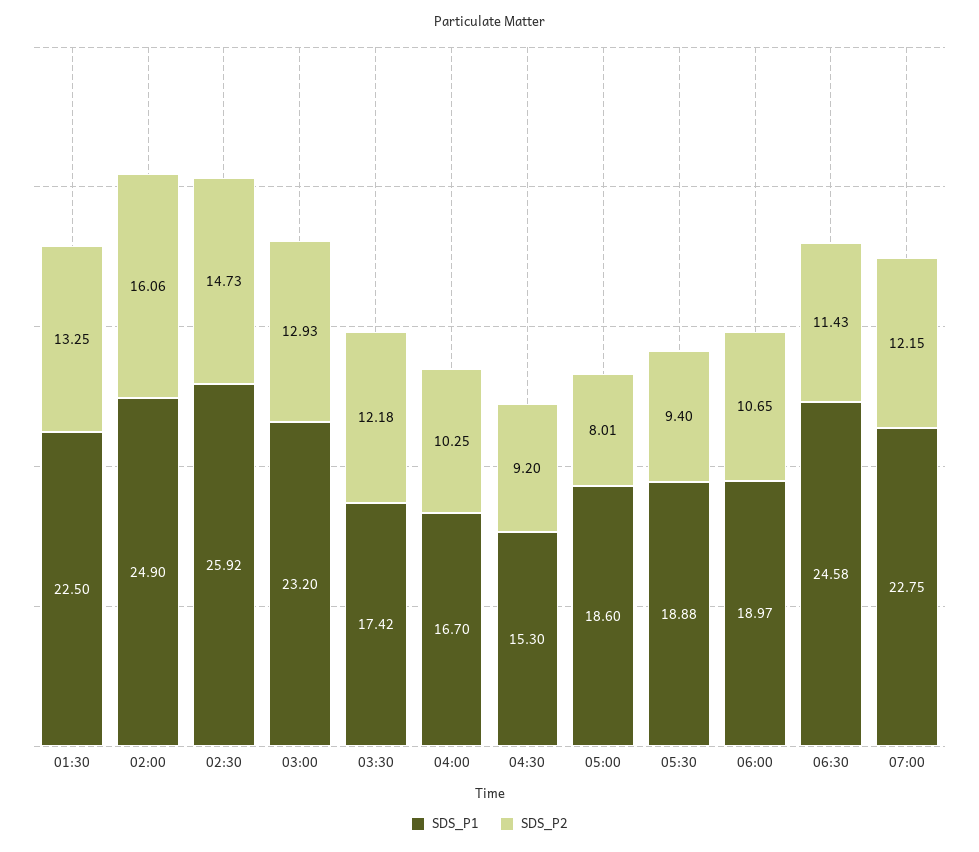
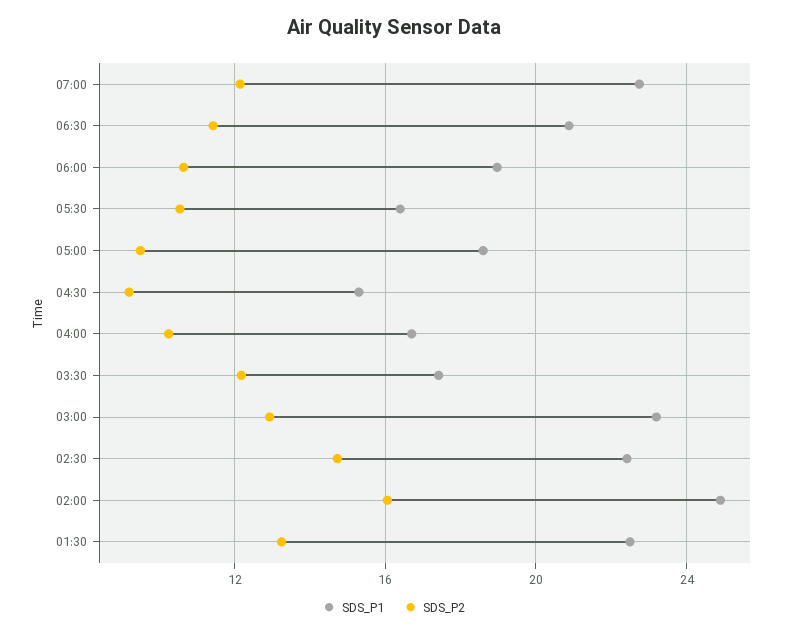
SDS_P1, 02:30: 25.92 -> 22.5
SDS_P2, 05:00: 8.01 -> 9.5
SDS_P1, 05:30: 18.88 -> 16.5
SDS_P2, 05:30: 9.4 -> 10.5
SDS_P1, 06:30: 24.58 -> 21

